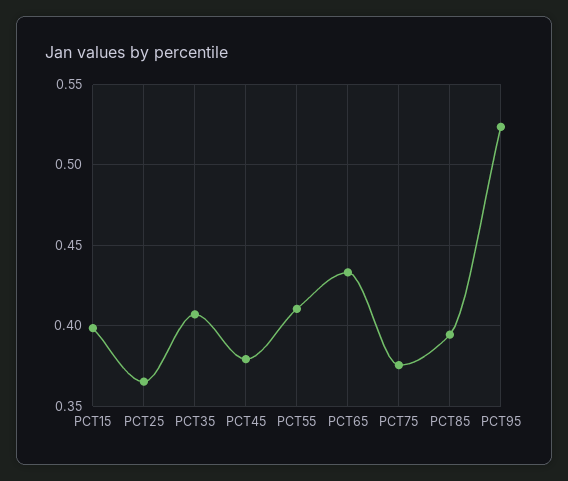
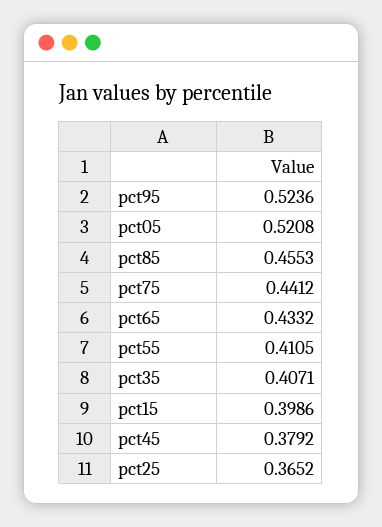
PCT75: 0.375 -> 0.4412
PCT85: 0.395 -> 0.4553
pct05: none -> 0.5208

